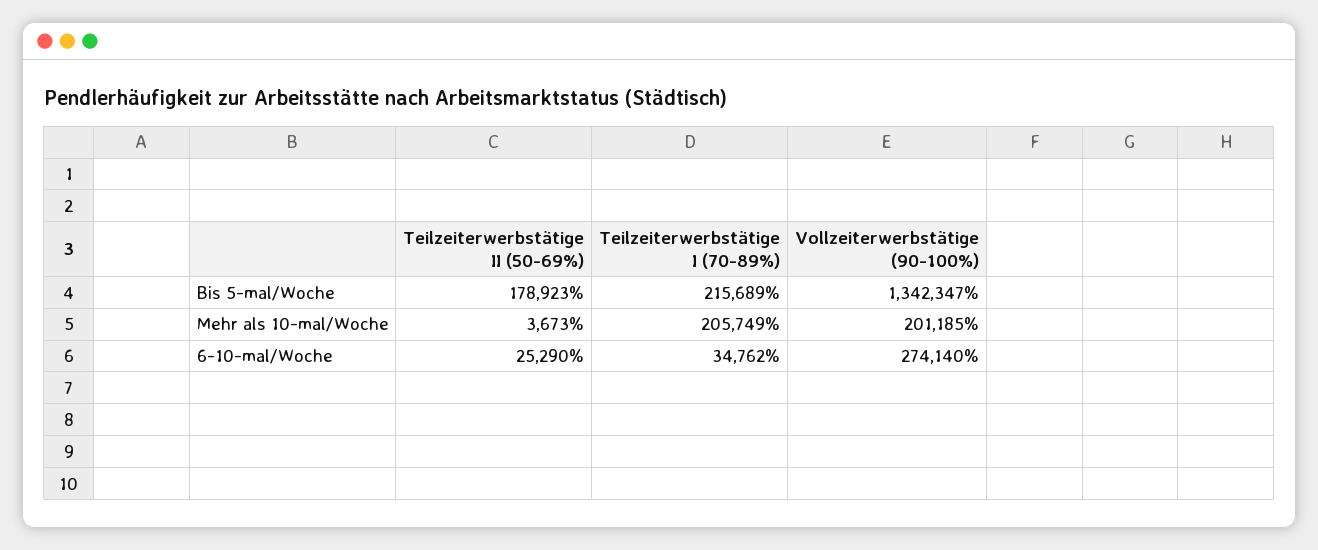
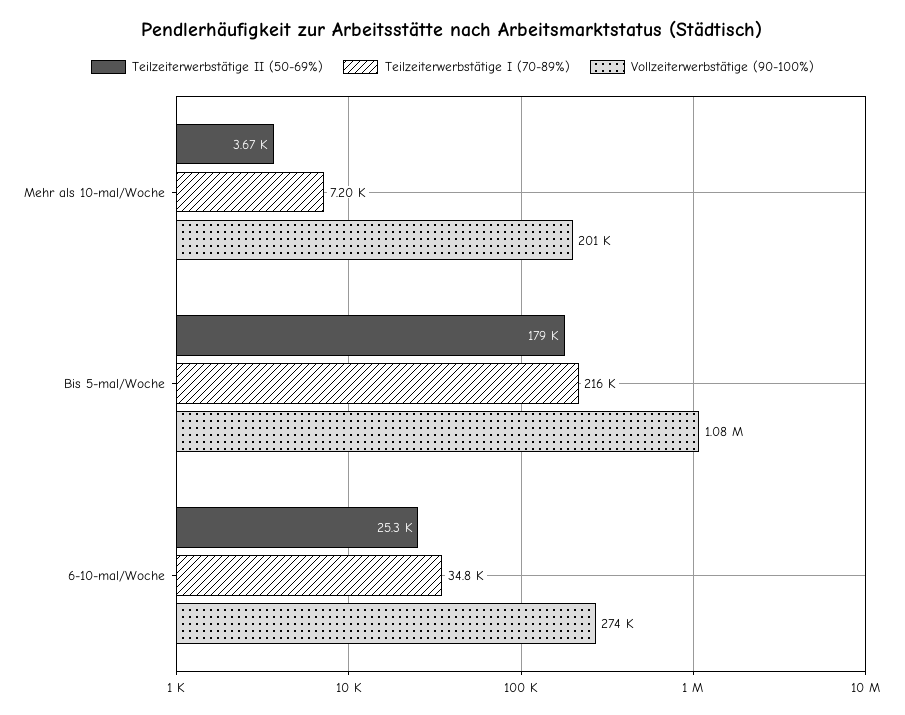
Vollzeiterwerbstätige (90-100%), Bis 5-mal/Woche: 1342347 -> 1080000
Teilzeiterwerbstätige I (70-89%), Mehr als 10-mal/Woche: 205749 -> 7200

